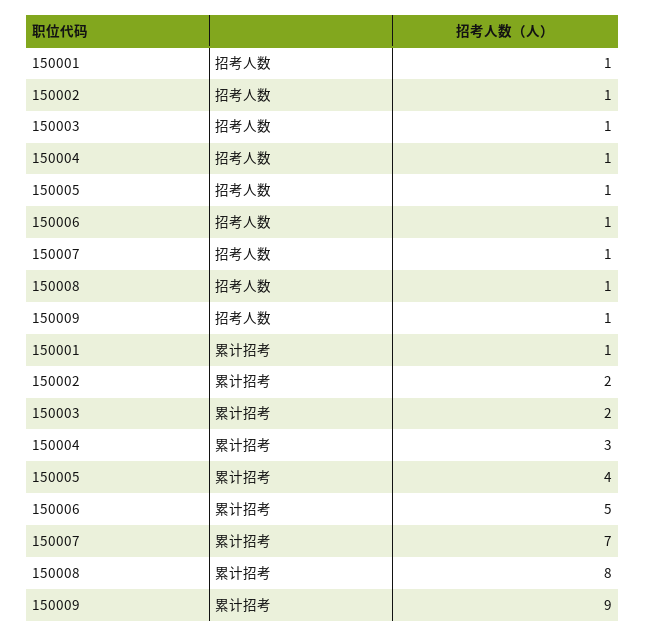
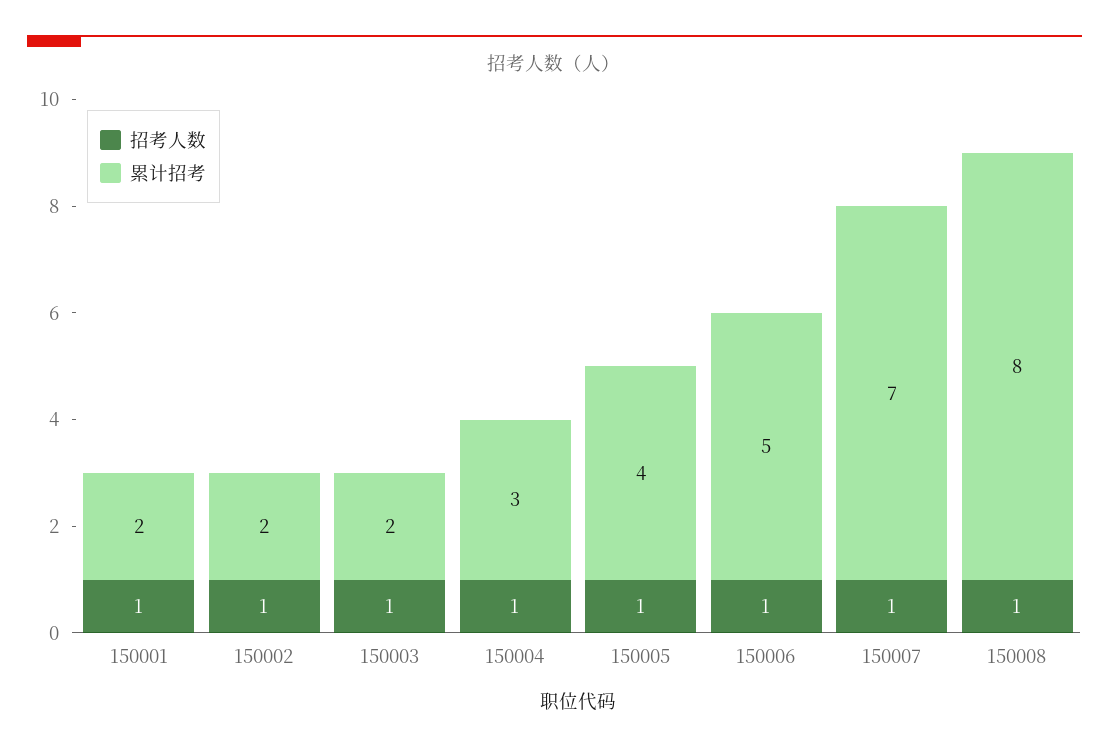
招考人数, 150009: 1 -> none
累计招考, 150001: 1 -> 2
累计招考, 150009: 9 -> none

